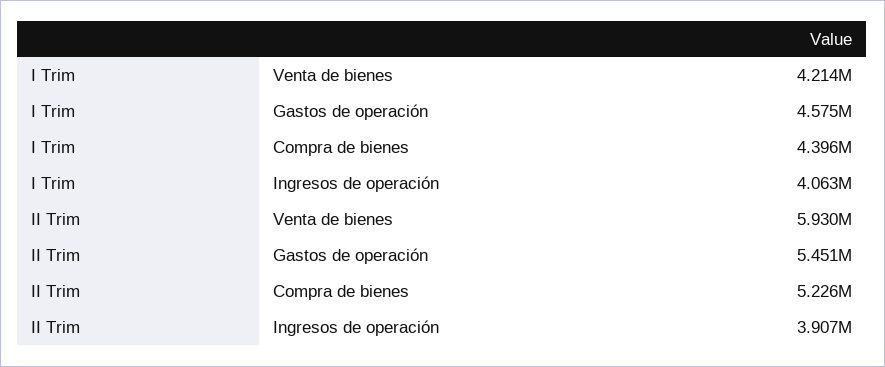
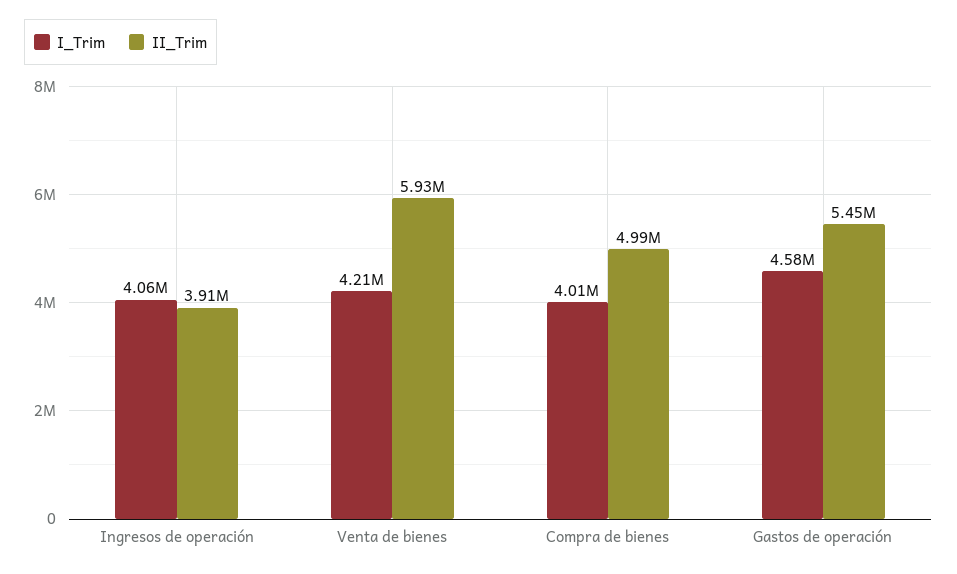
I Trim, Compra de bienes: 4396000 -> 4010000
II Trim, Compra de bienes: 5226000 -> 4990000

